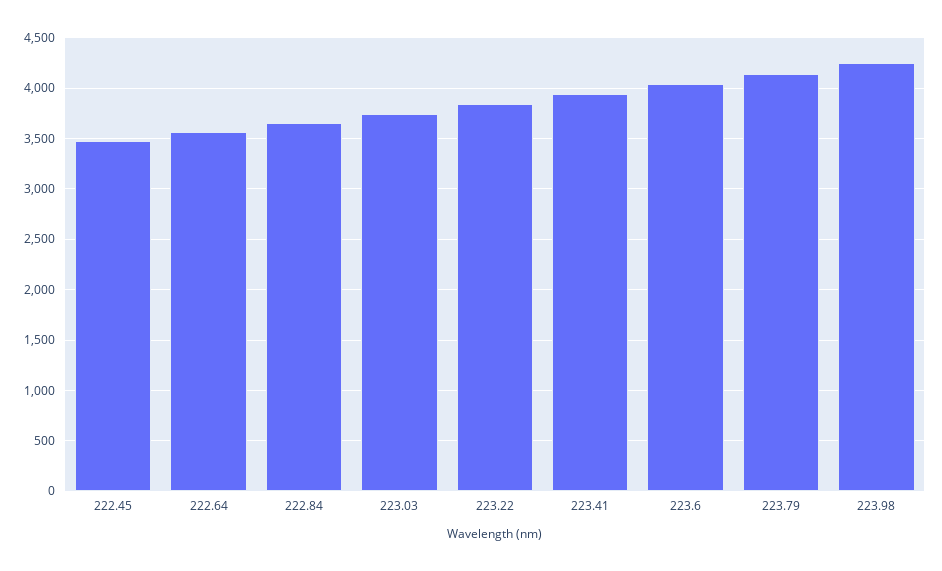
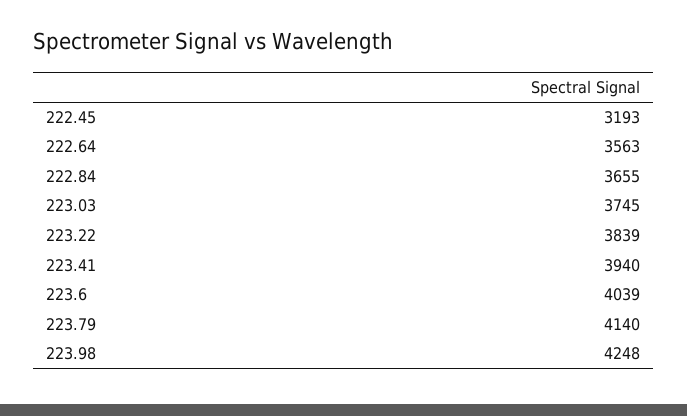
222.45: 3500 -> 3193

